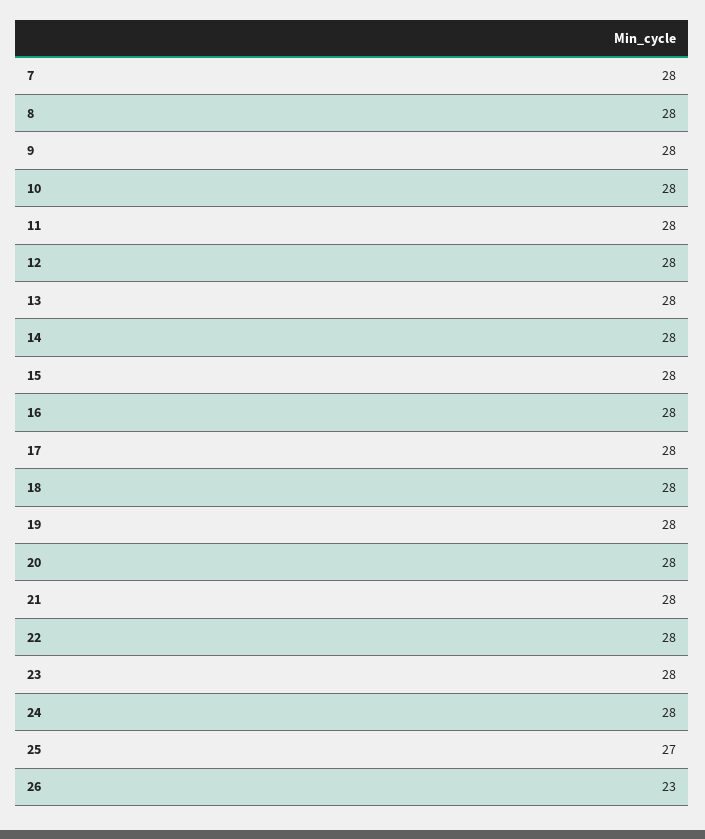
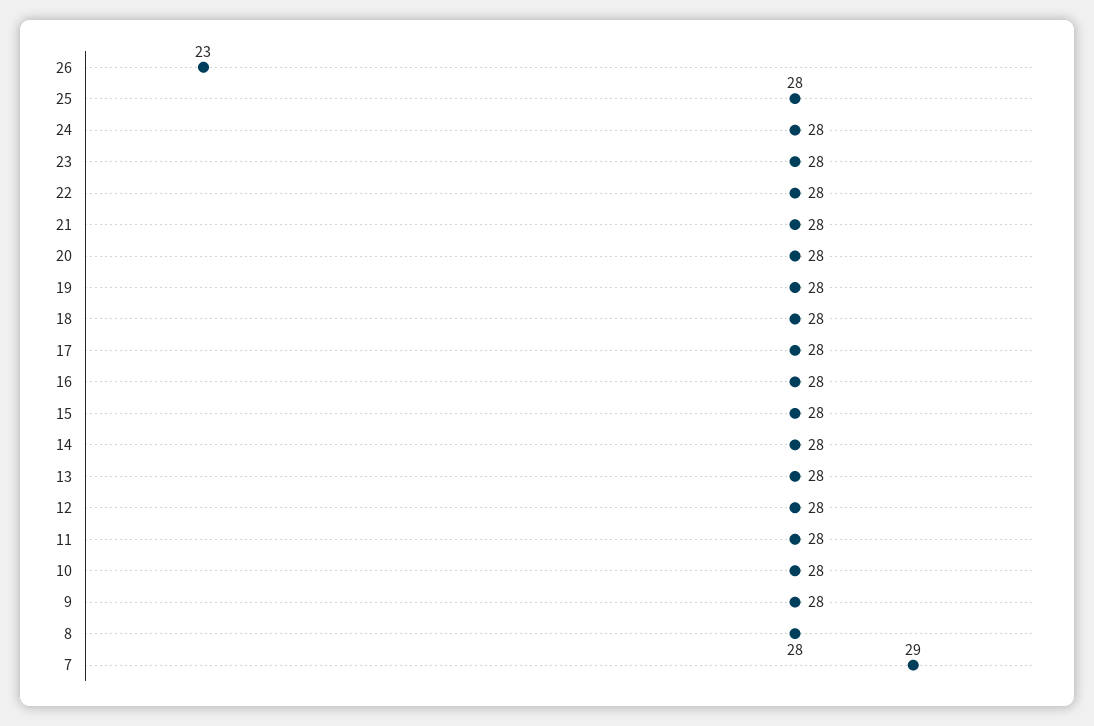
7: 28 -> 29
25: 27 -> 28

